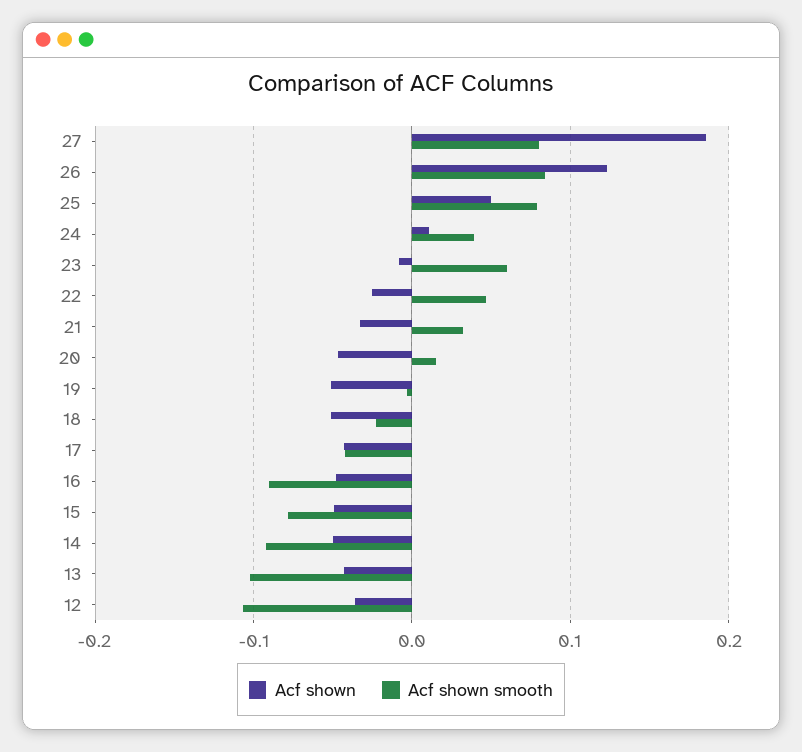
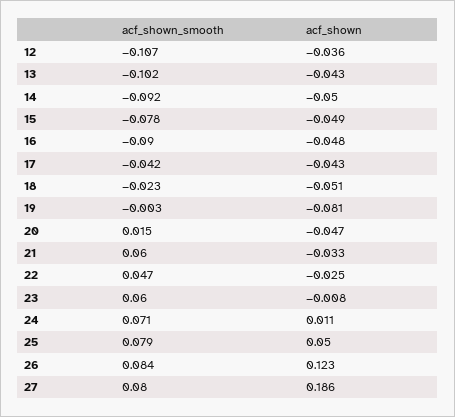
Acf shown smooth, 24: 0.04 -> 0.071
Acf shown smooth, 21: 0.03 -> 0.06
Acf shown, 19: -0.05 -> -0.081

